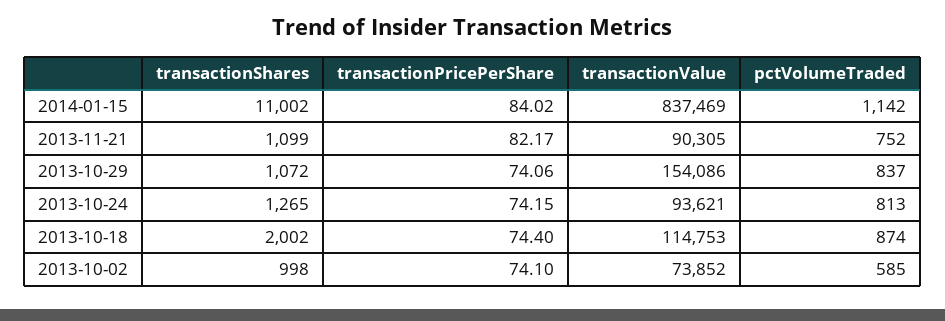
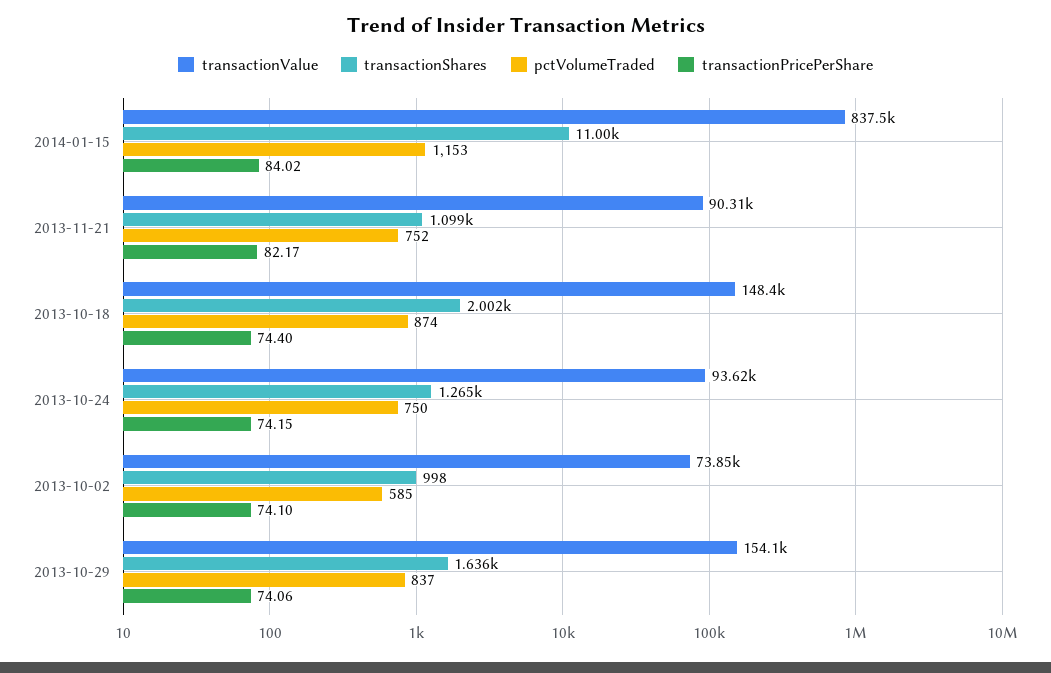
pctVolumeTraded, 2014-01-15: 1142 -> 1153
transactionShares, 2013-10-29: 1072 -> 1636
pctVolumeTraded, 2013-10-24: 813 -> 750
transactionValue, 2013-10-18: 114753 -> 148400

